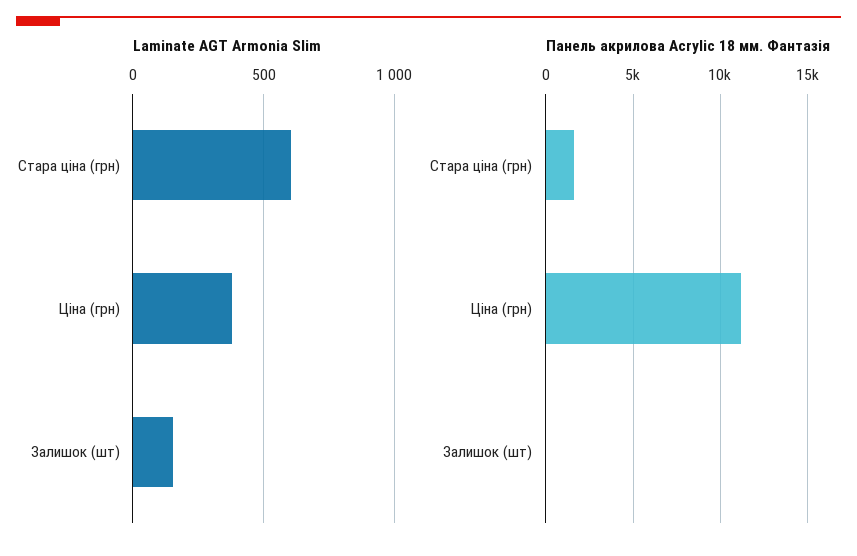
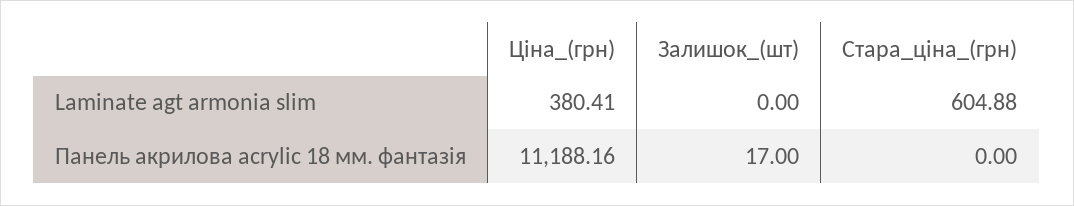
Laminate AGT Armonia Slim, Залишок (шт): 150 -> 0
Панель акрилова Acrylic 18 мм. Фантазія, Стара ціна (грн): 1500 -> 0

